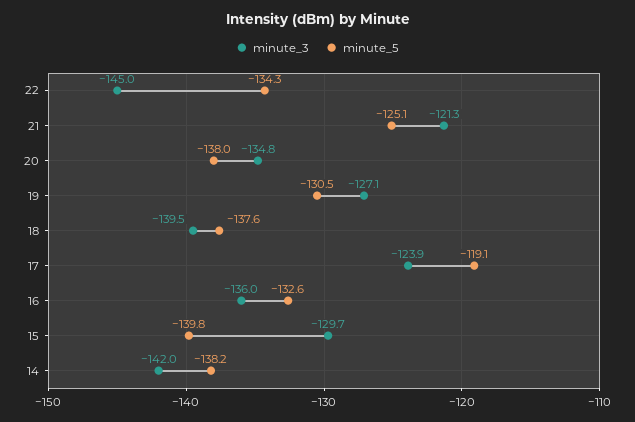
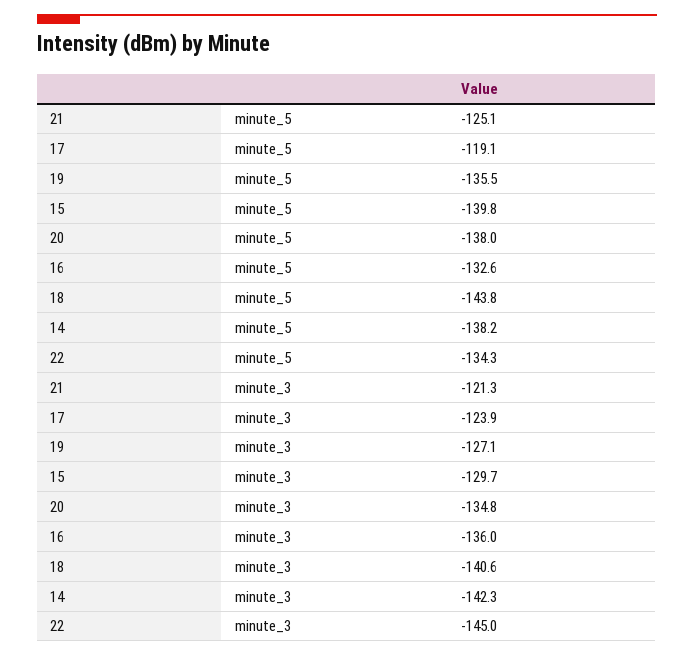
minute_5, 19: -130.5 -> -135.5
minute_3, 18: -139.5 -> -140.6
minute_5, 18: -137.6 -> -143.8
minute_3, 14: -142 -> -142.3

